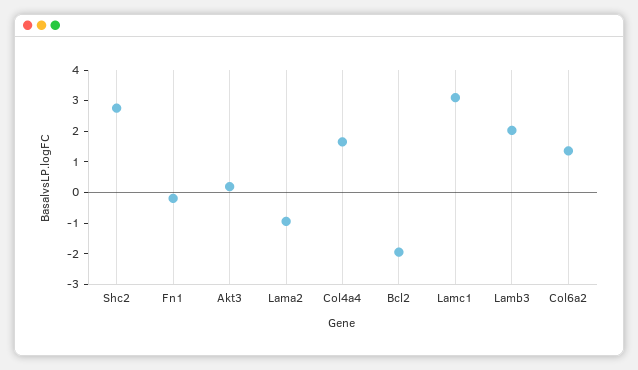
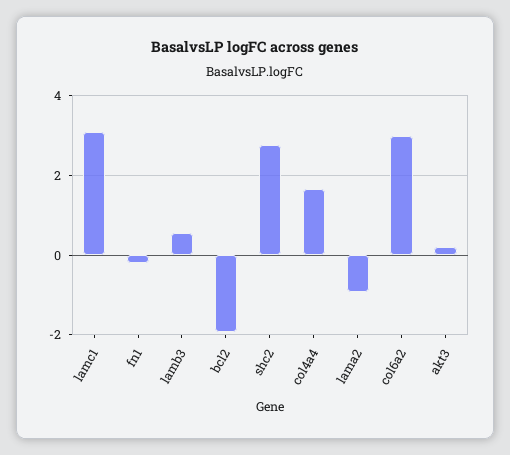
Lamb3: 2 -> 0.6
Col6a2: 1.5 -> 3

